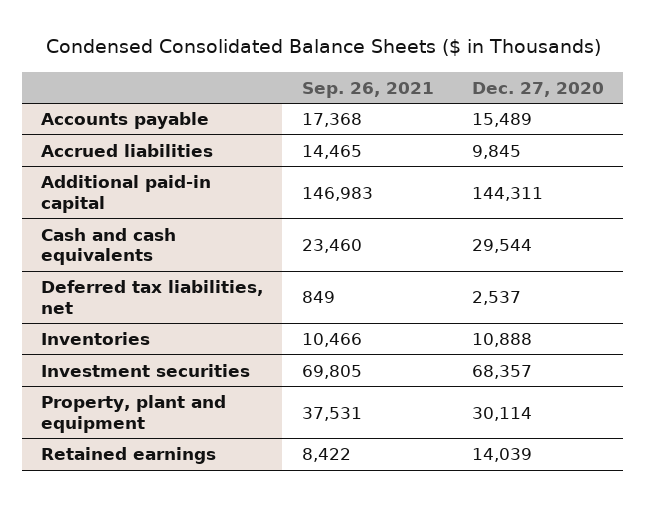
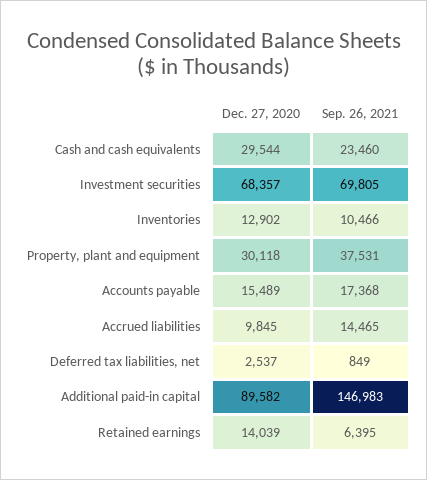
Dec. 27, 2020, Additional paid-in capital: 144311 -> 89582
Dec. 27, 2020, Inventories: 10888 -> 12902
Dec. 27, 2020, Property, plant and equipment: 30114 -> 30118
Sep. 26, 2021, Retained earnings: 8422 -> 6395

